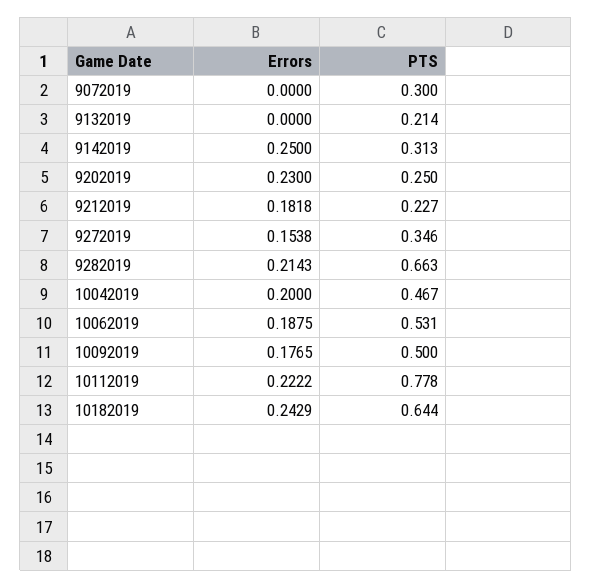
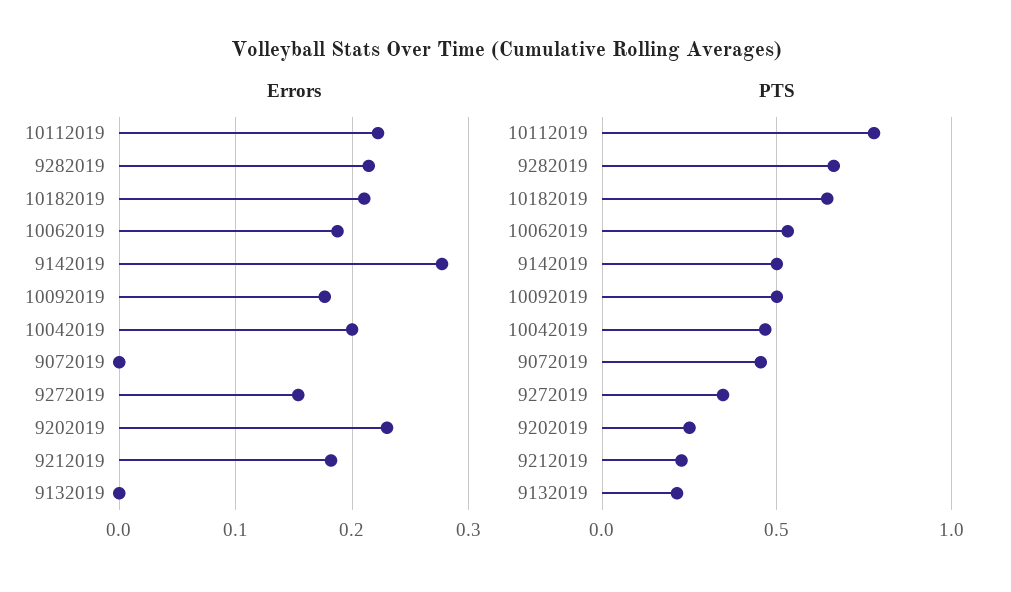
PTS, 9072019: 0.3 -> 0.45
Errors, 9142019: 0.25 -> 0.28
PTS, 9142019: 0.313 -> 0.5
Errors, 10182019: 0.2429 -> 0.21

